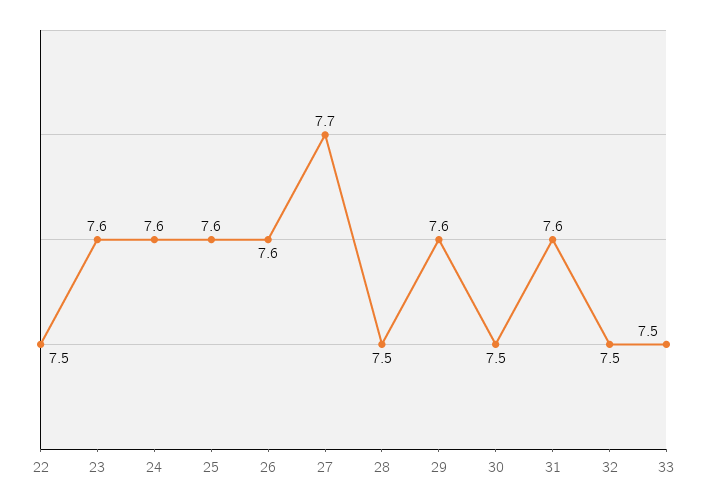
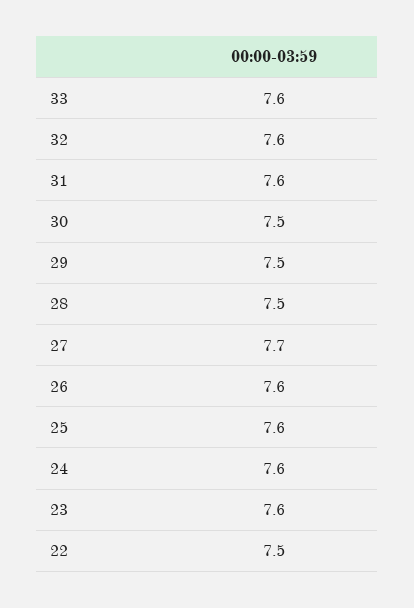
29: 7.6 -> 7.5
32: 7.5 -> 7.6
33: 7.5 -> 7.6

